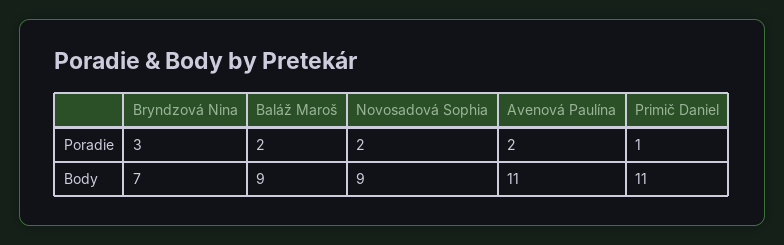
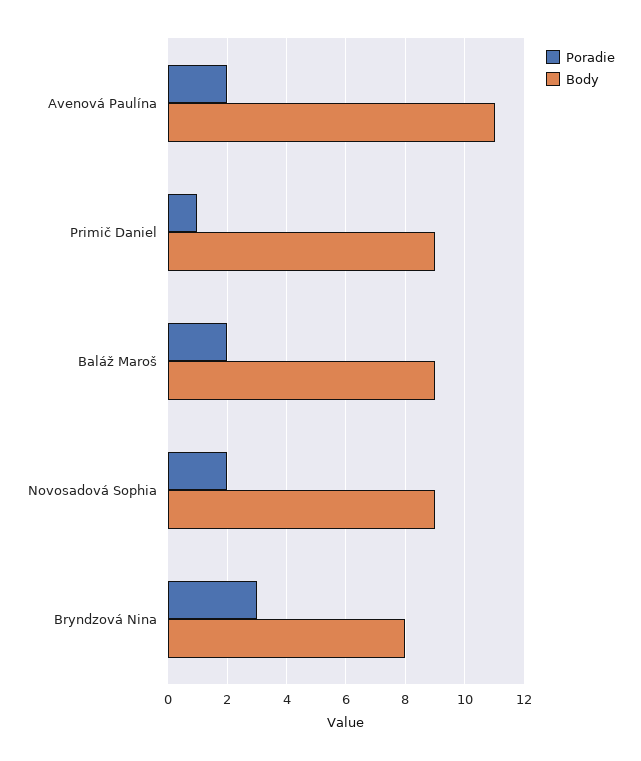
Body, Bryndzová Nina: 7 -> 8
Body, Primič Daniel: 11 -> 9

